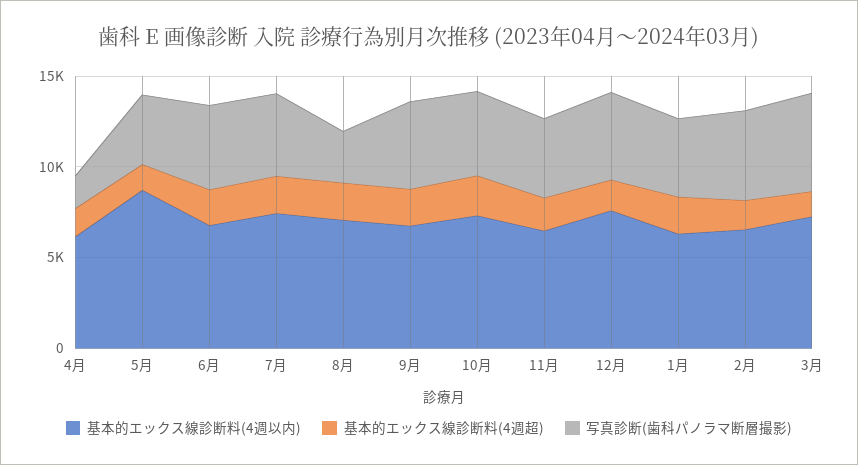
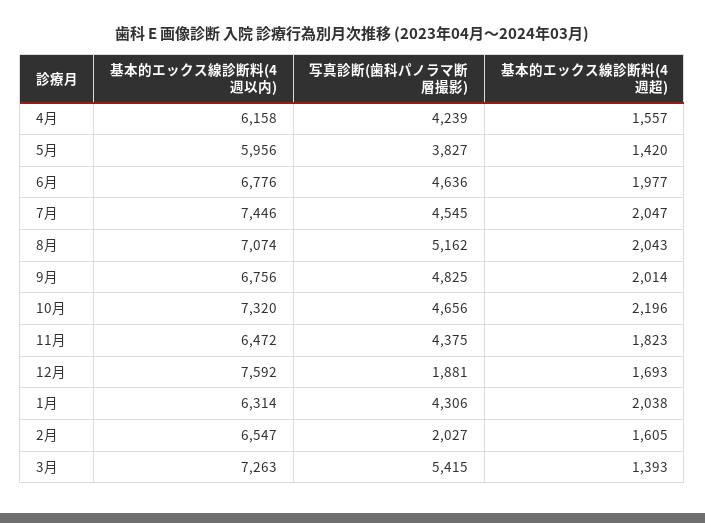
写真診断(歯科パノラマ断層撮影), 4月: 2000 -> 4239
基本的エックス線診断料(4週以内), 5月: 9000 -> 5956
写真診断(歯科パノラマ断層撮影), 8月: 3000 -> 5162
写真診断(歯科パノラマ断層撮影), 12月: 5000 -> 1881
写真診断(歯科パノラマ断層撮影), 2月: 5000 -> 2027

